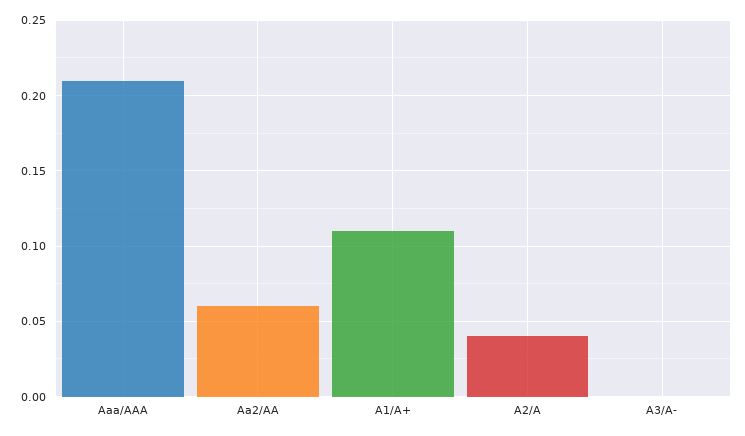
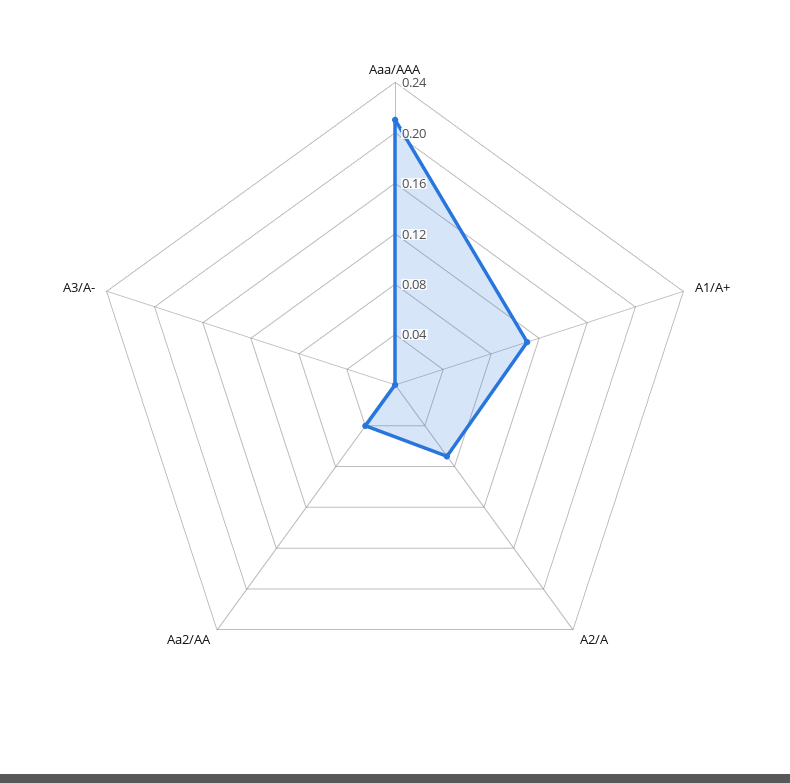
Aa2/AA: 0.06 -> 0.04
A2/A: 0.04 -> 0.07

